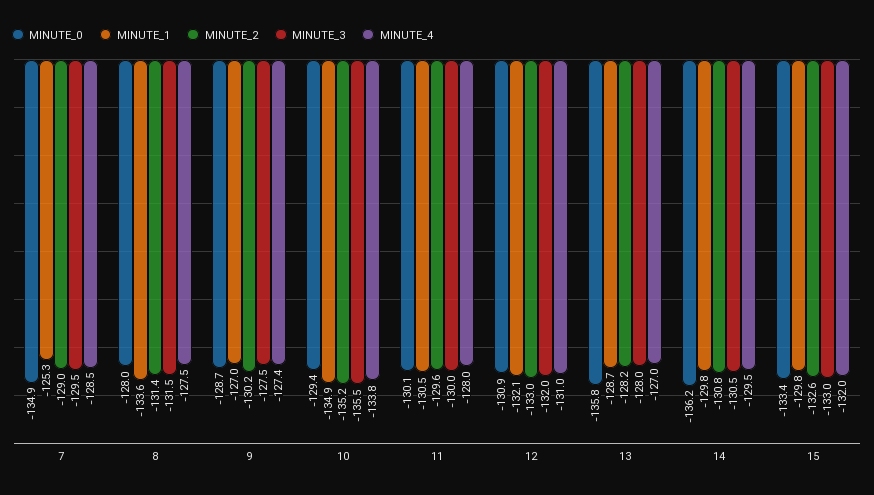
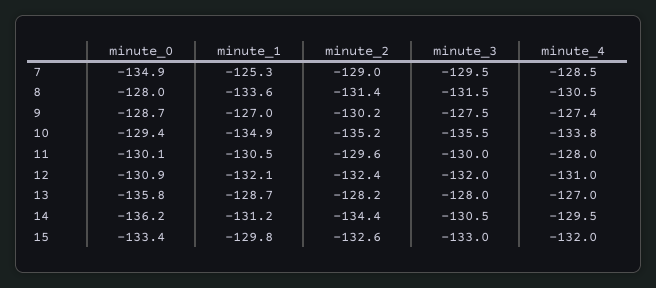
MINUTE_4, 8: -127.5 -> -130.5
MINUTE_2, 12: -133 -> -132.4
MINUTE_1, 14: -129.8 -> -131.2
MINUTE_2, 14: -130.8 -> -134.4

